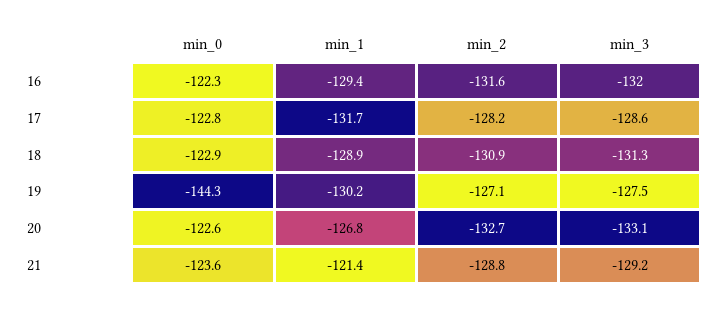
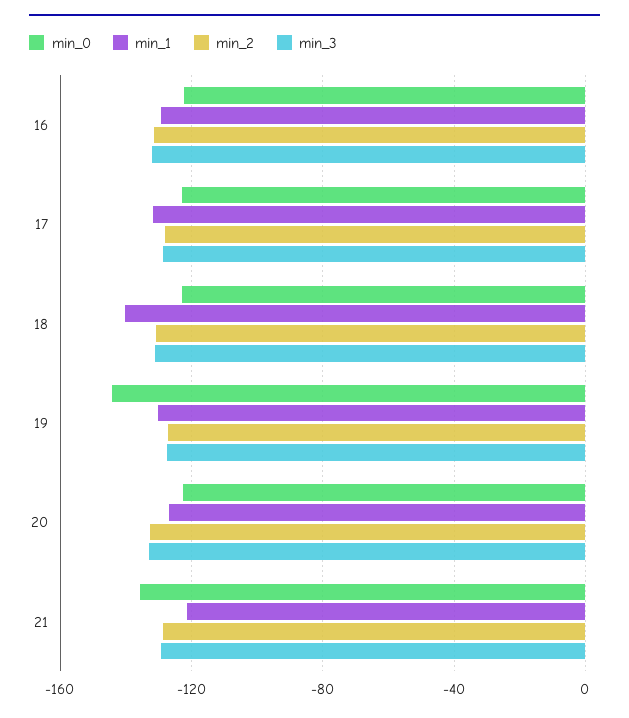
min_1, 18: -128.9 -> -140
min_0, 21: -123.6 -> -135

